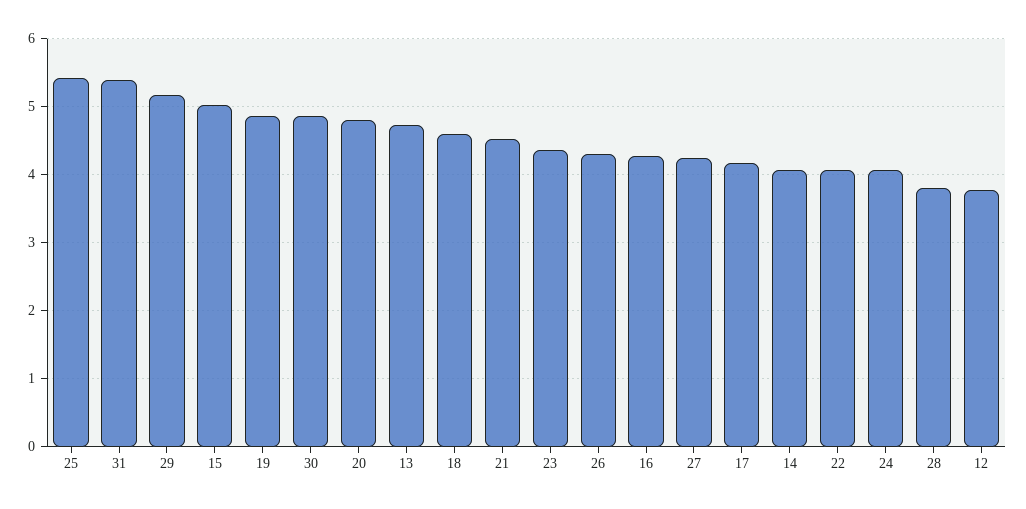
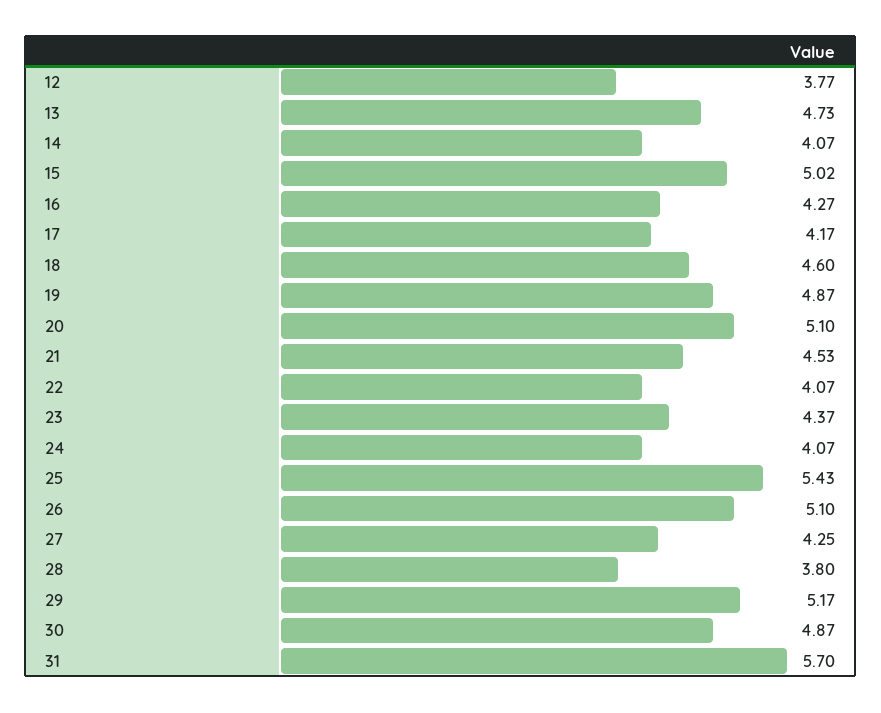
31: 5.4 -> 5.7
20: 4.8 -> 5.1
26: 4.3 -> 5.1

